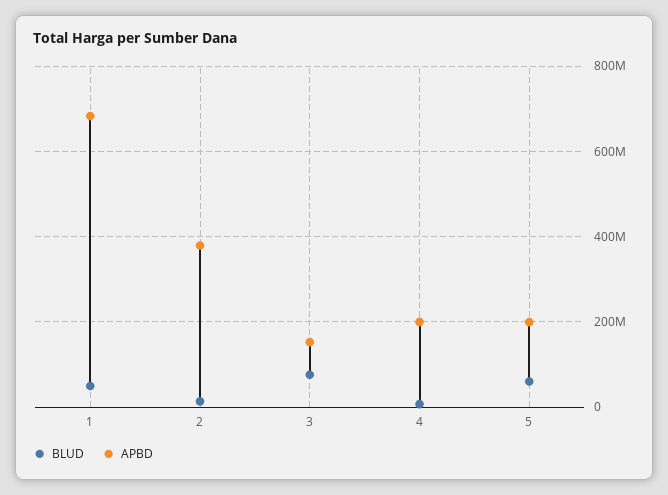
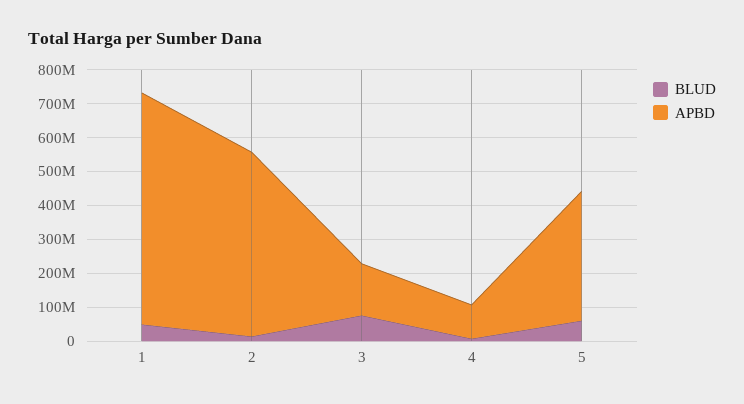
APBD, 2: 380000000 -> 550000000
APBD, 4: 200000000 -> 100000000
APBD, 5: 200000000 -> 375000000

